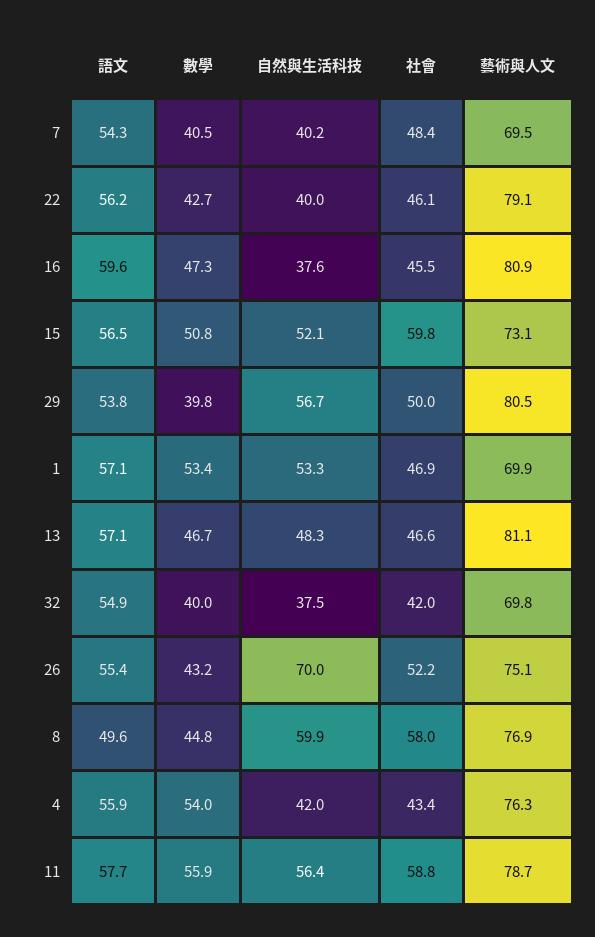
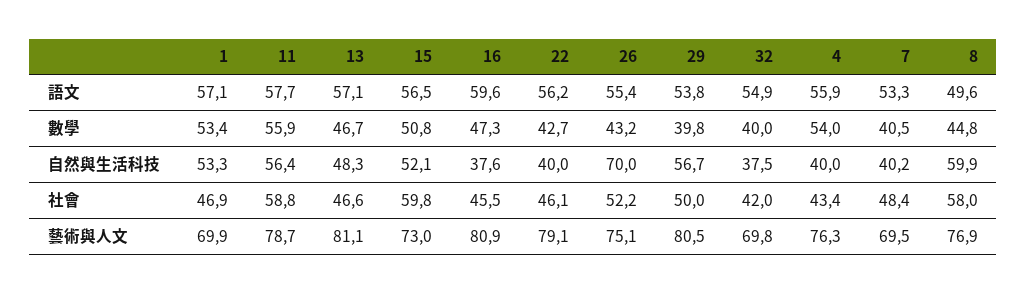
語文, 7: 54.3 -> 53.3
藝術與人文, 15: 73.1 -> 73
自然與生活科技, 4: 42 -> 40

